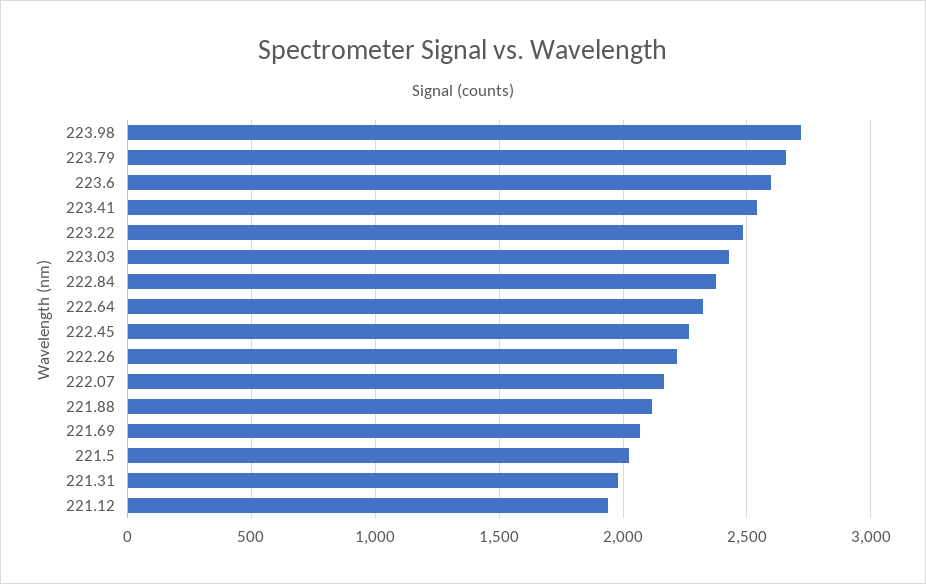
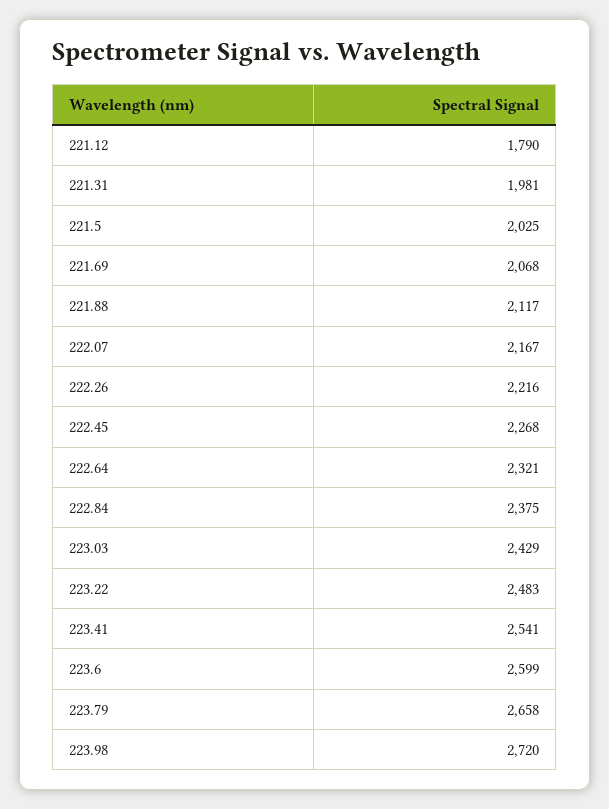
221.12: 1950 -> 1790

